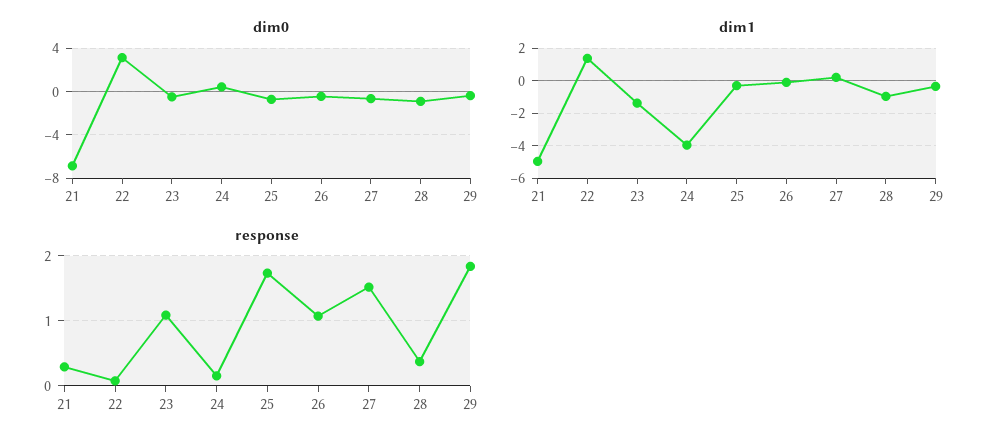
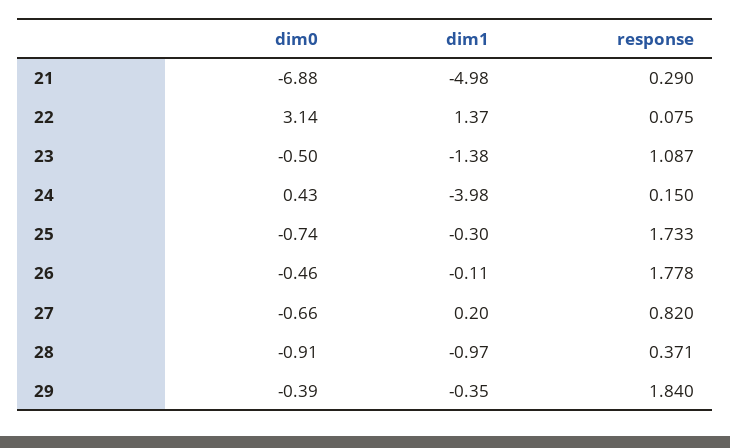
response, 26: 1.1 -> 1.778
response, 27: 1.5 -> 0.82

